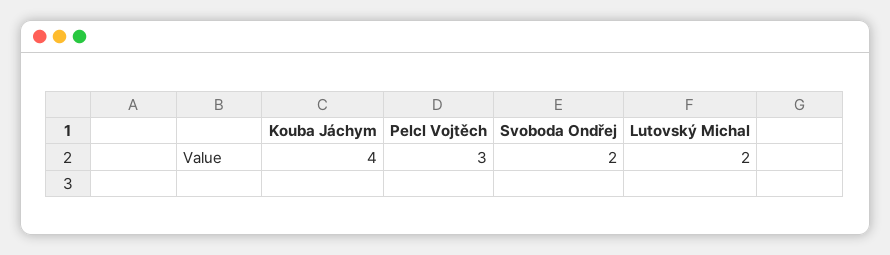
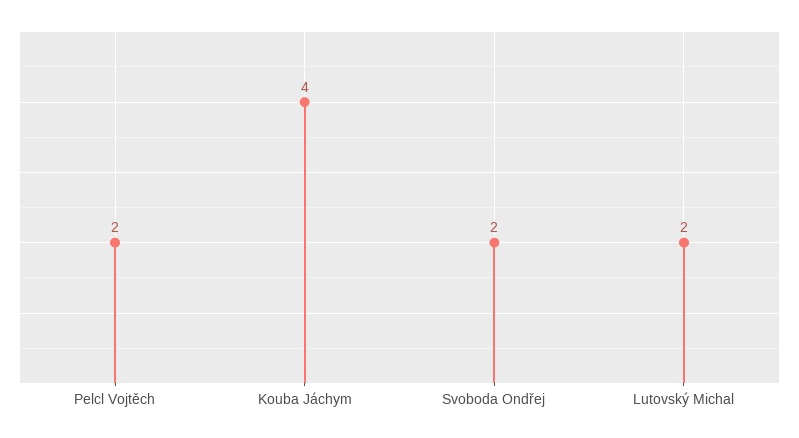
Pelcl Vojtěch: 3 -> 2

